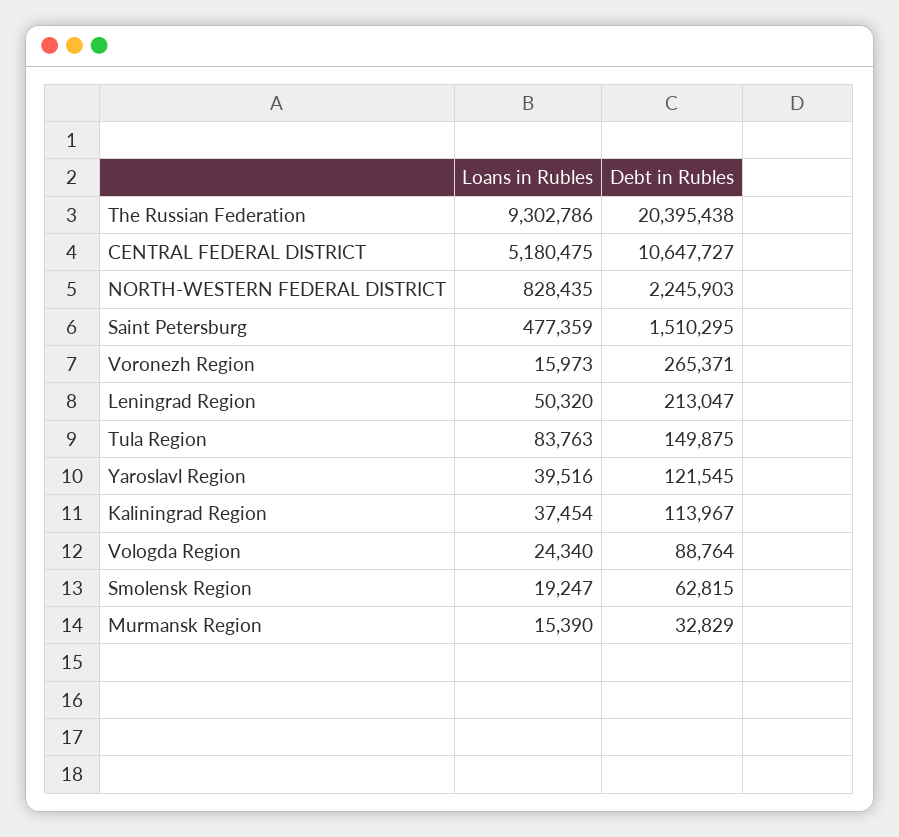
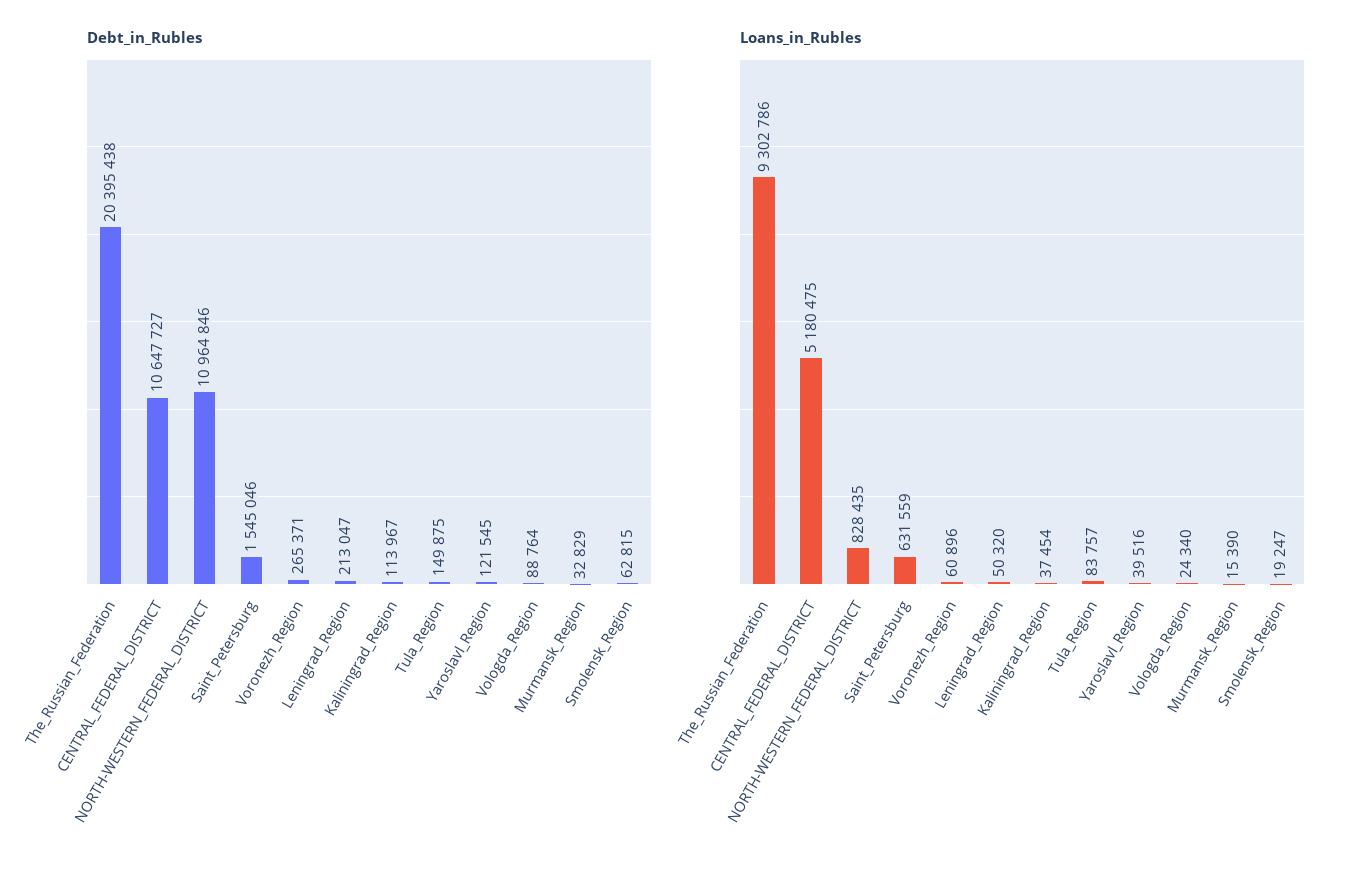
Debt in Rubles, NORTH-WESTERN FEDERAL DISTRICT: 2245903 -> 10964846
Loans in Rubles, Saint Petersburg: 477359 -> 631559
Debt in Rubles, Saint Petersburg: 1510295 -> 1545046
Loans in Rubles, Voronezh Region: 15973 -> 60896
Loans in Rubles, Tula Region: 83763 -> 83757

